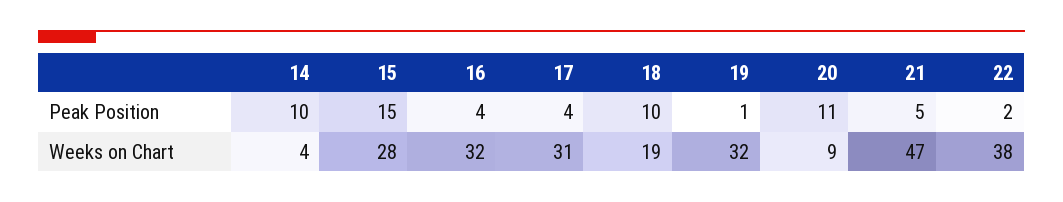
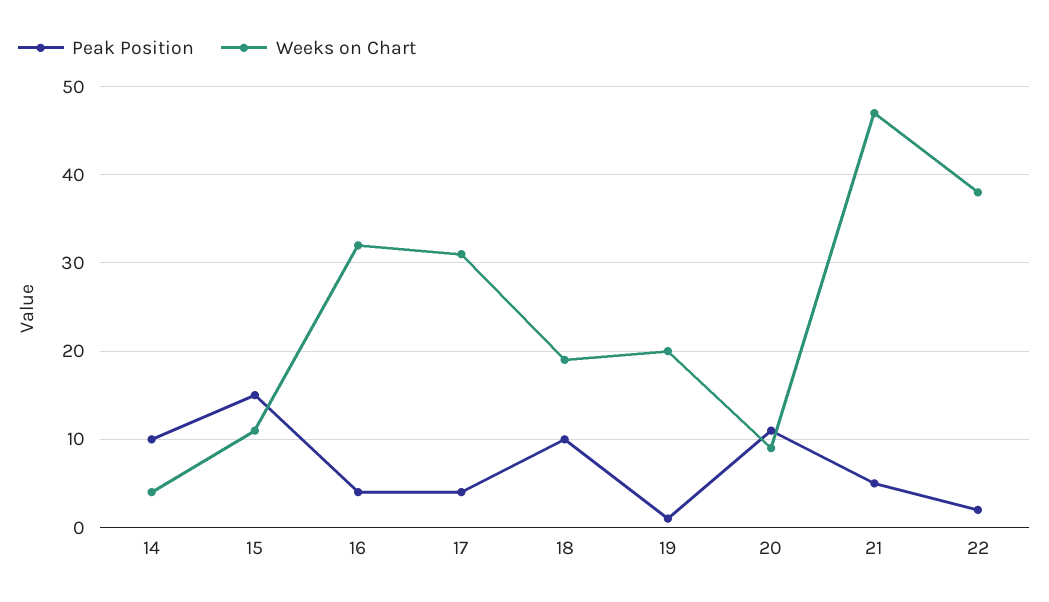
Weeks on Chart, 15: 28 -> 11
Weeks on Chart, 19: 32 -> 20

